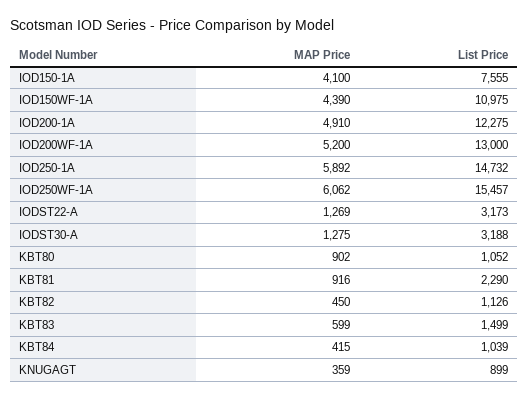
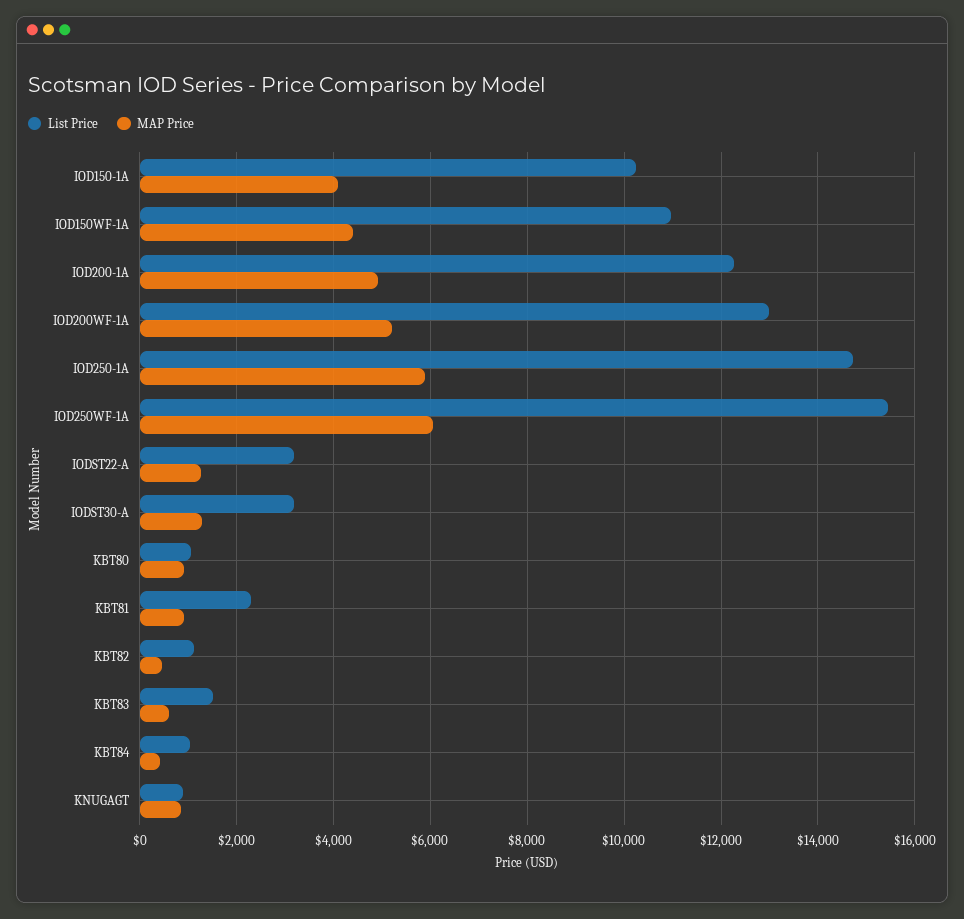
List Price, IOD150-1A: 7555 -> 10200
MAP Price, KNUGAGT: 359 -> 800

